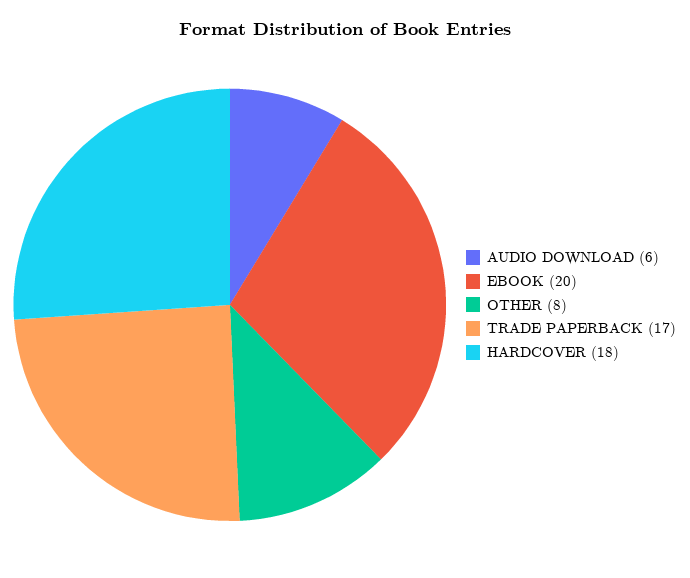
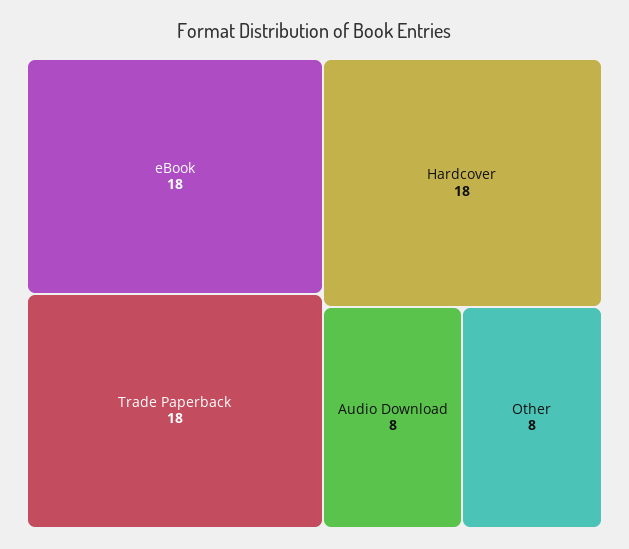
AUDIO DOWNLOAD: 6 -> 8
EBOOK: 20 -> 18
TRADE PAPERBACK: 17 -> 18

